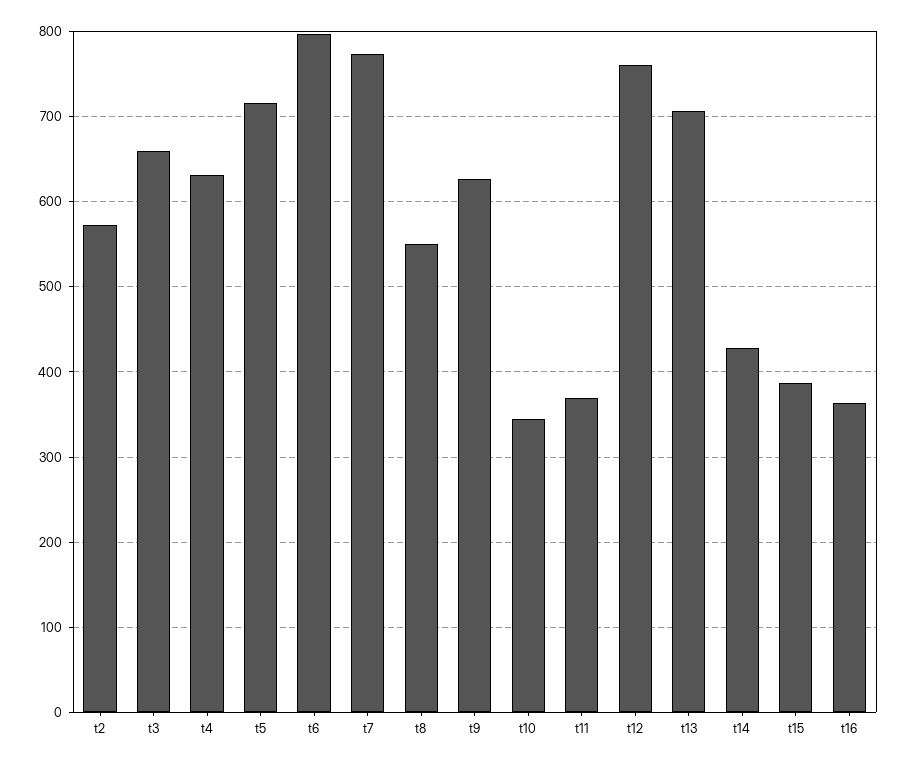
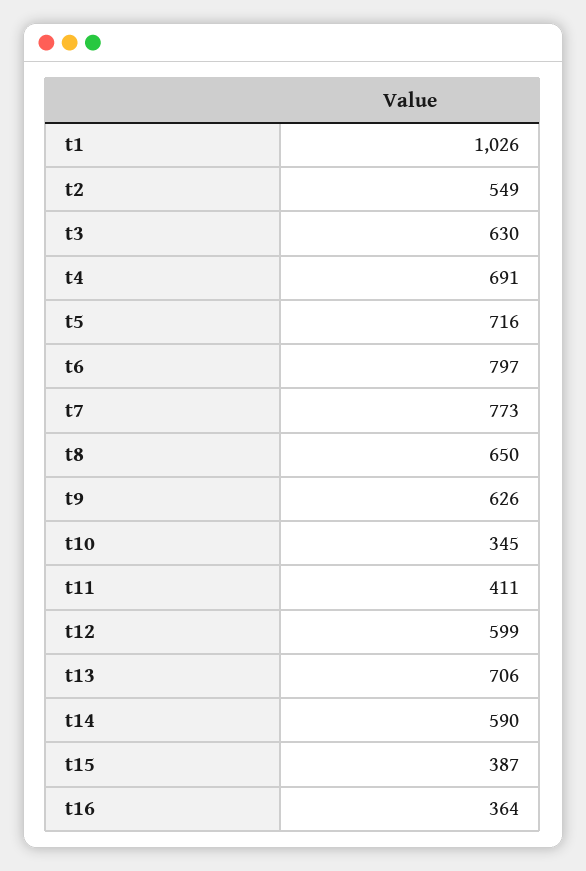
t2: 570 -> 549
t3: 660 -> 630
t4: 630 -> 691
t8: 550 -> 650
t11: 370 -> 411
t12: 760 -> 599
t14: 430 -> 590
t1: none -> 1026

